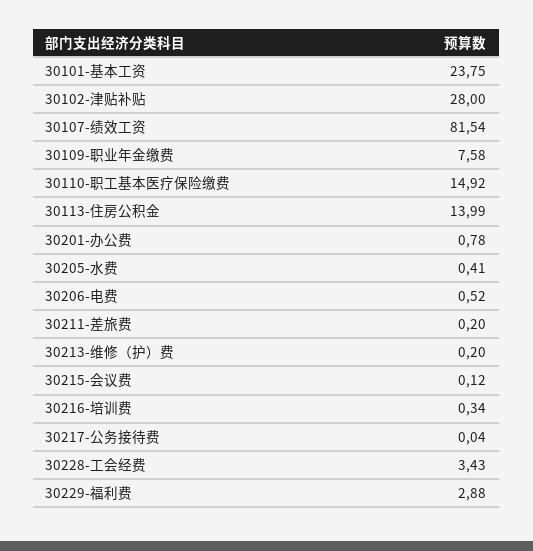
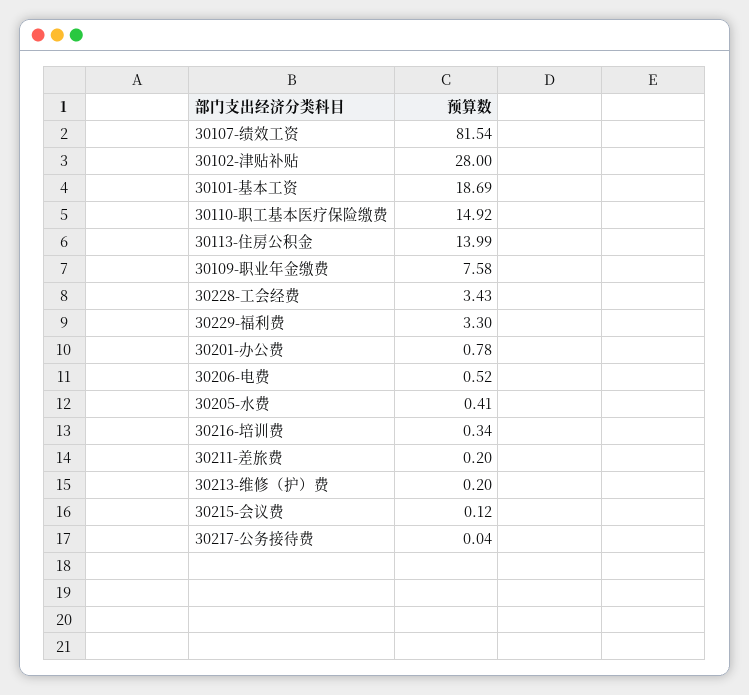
30101-基本工资: 23.75 -> 18.69
30229-福利费: 2.88 -> 3.3

